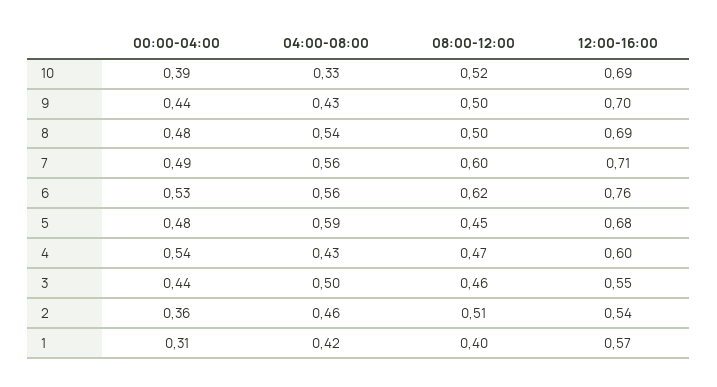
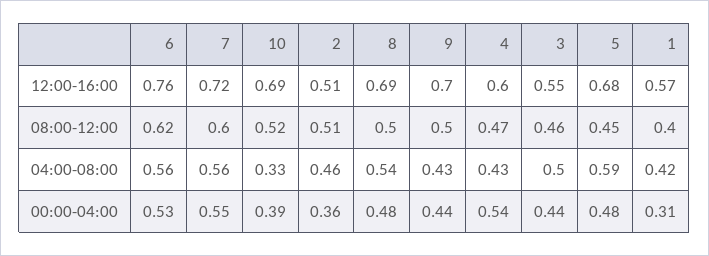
00:00-04:00, 7: 0.49 -> 0.55
12:00-16:00, 7: 0.71 -> 0.72
12:00-16:00, 2: 0.54 -> 0.51

